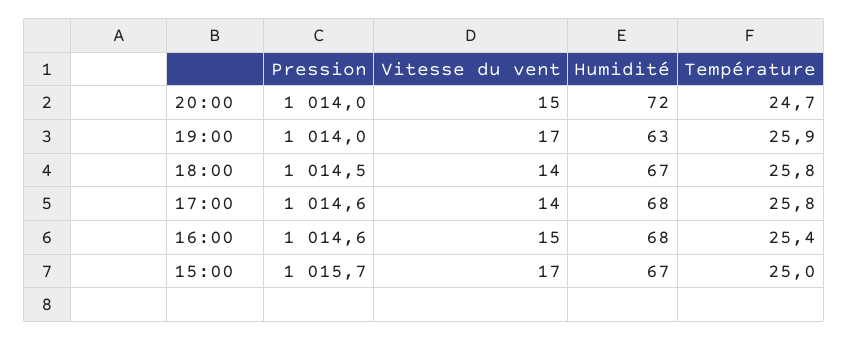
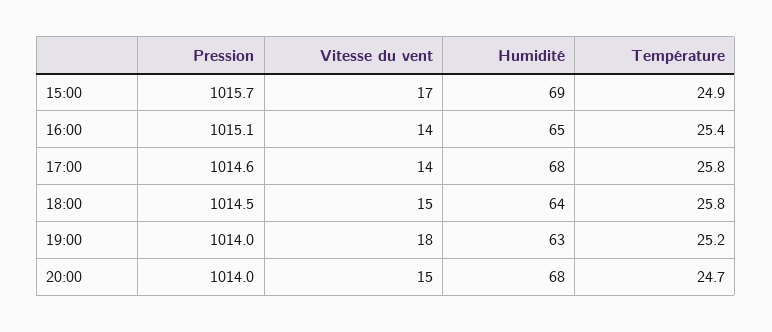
Humidité, 20:00: 72 -> 68
Vitesse du vent, 19:00: 17 -> 18
Température, 19:00: 25.9 -> 25.2
Vitesse du vent, 18:00: 14 -> 15
Humidité, 18:00: 67 -> 64
Pression, 16:00: 1014.6 -> 1015.1
Vitesse du vent, 16:00: 15 -> 14
Humidité, 16:00: 68 -> 65
Humidité, 15:00: 67 -> 69
Température, 15:00: 25 -> 24.9

